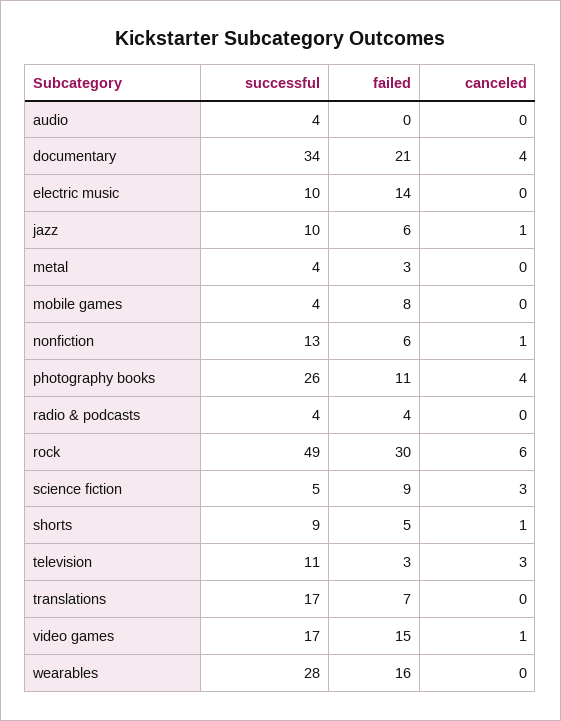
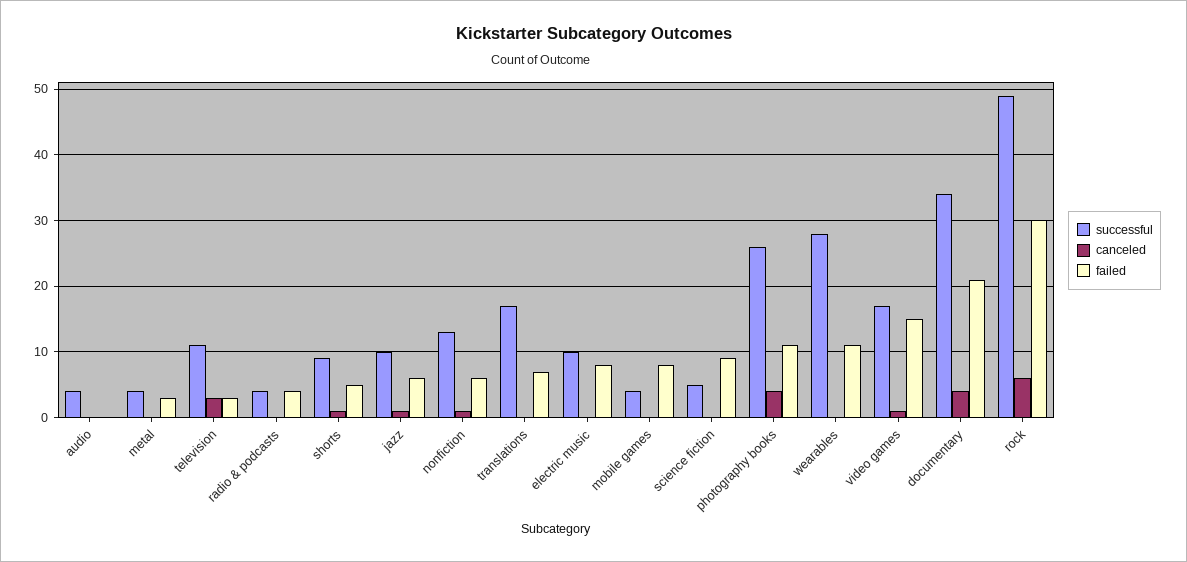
failed, electric music: 14 -> 8
canceled, science fiction: 3 -> 0
failed, wearables: 16 -> 11

